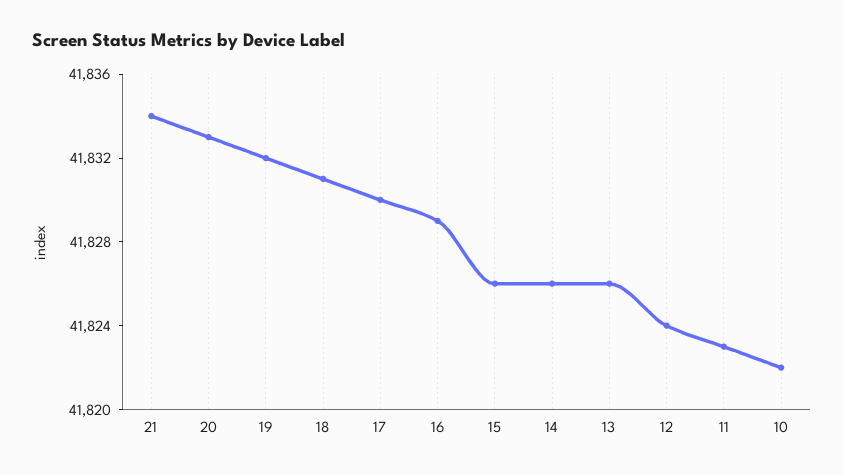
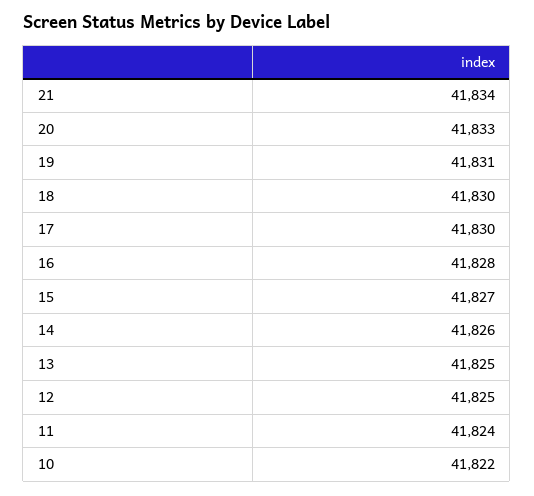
19: 41832 -> 41831
18: 41831 -> 41830
16: 41829 -> 41828
15: 41826 -> 41827
13: 41826 -> 41825
12: 41824 -> 41825
11: 41823 -> 41824

